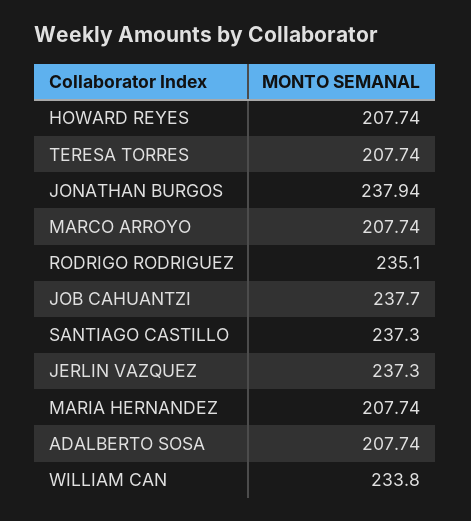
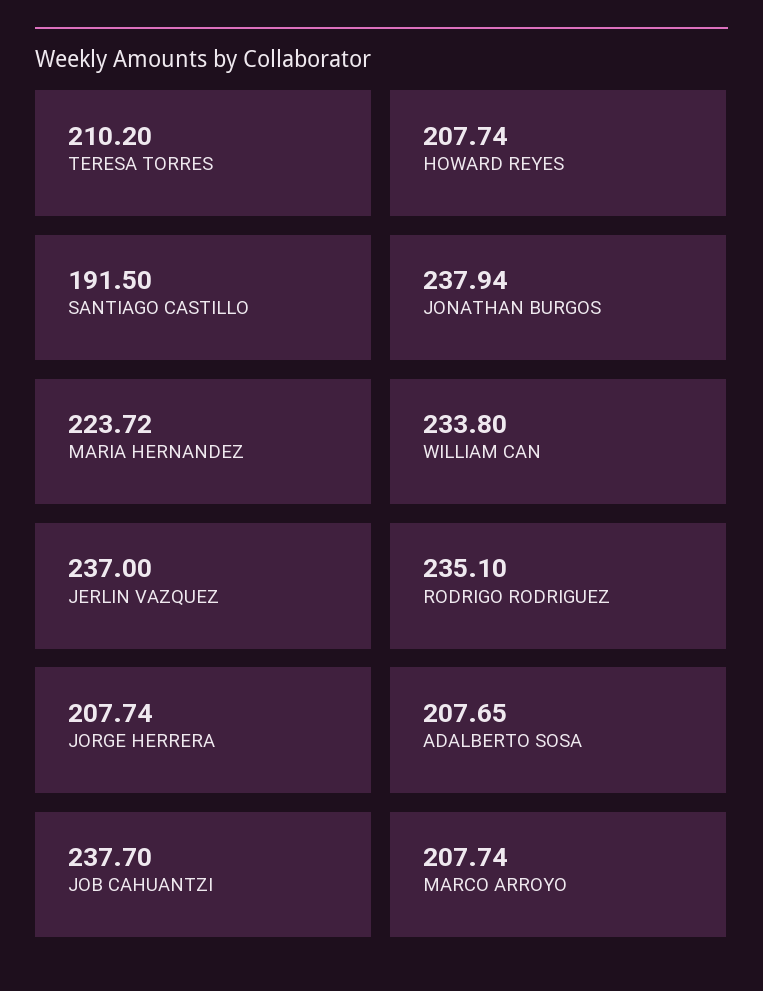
TERESA TORRES: 207.74 -> 210.2
SANTIAGO CASTILLO: 237.3 -> 191.5
JERLIN VAZQUEZ: 237.3 -> 237
MARIA HERNANDEZ: 207.74 -> 223.72
ADALBERTO SOSA: 207.74 -> 207.65
JORGE HERRERA: none -> 207.74

